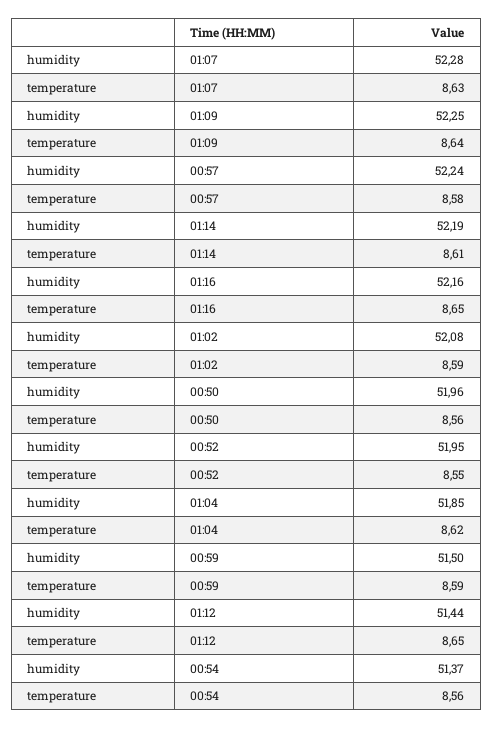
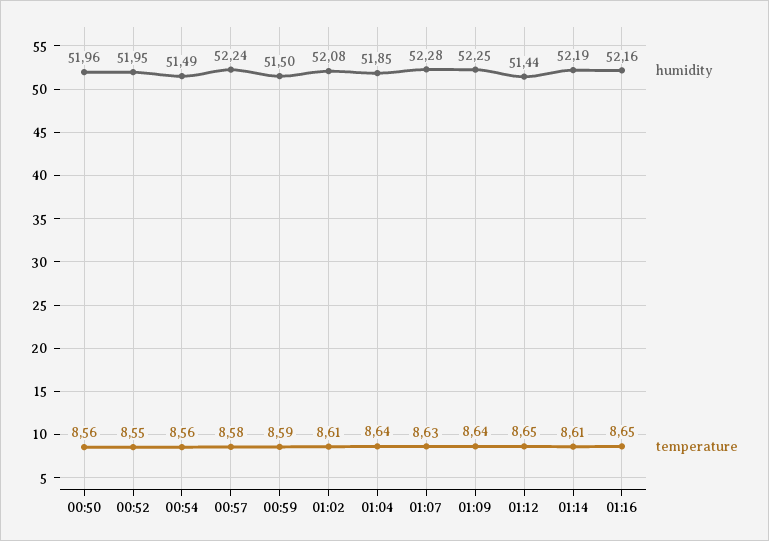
temperature, 01:02: 8.59 -> 8.61
temperature, 01:04: 8.62 -> 8.64
humidity, 00:54: 51.37 -> 51.49

